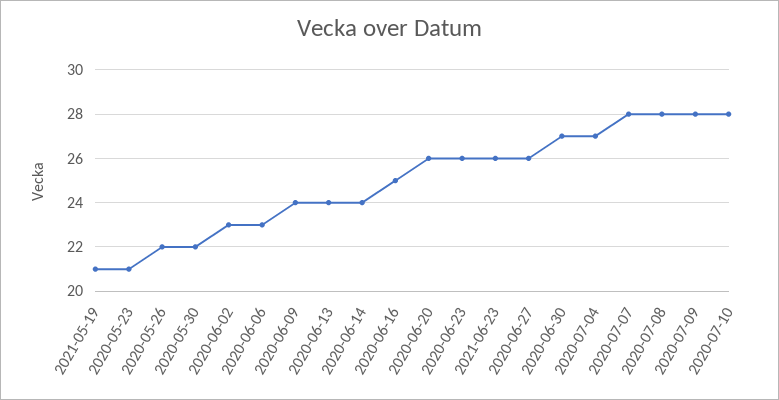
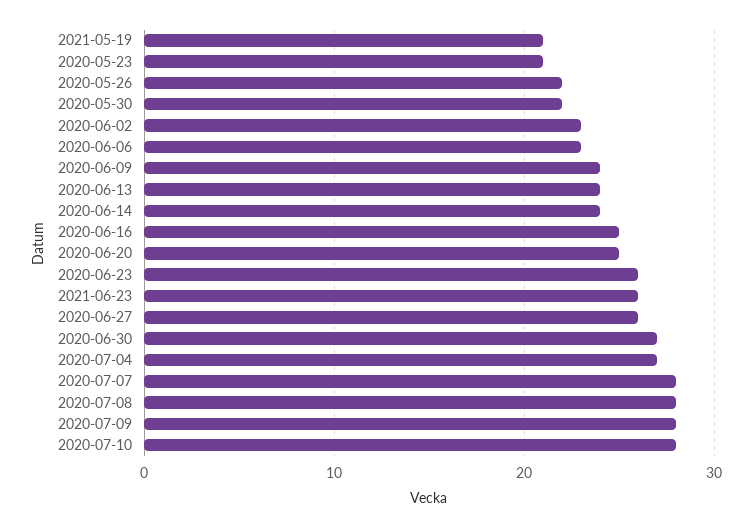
2020-06-20: 26 -> 25

